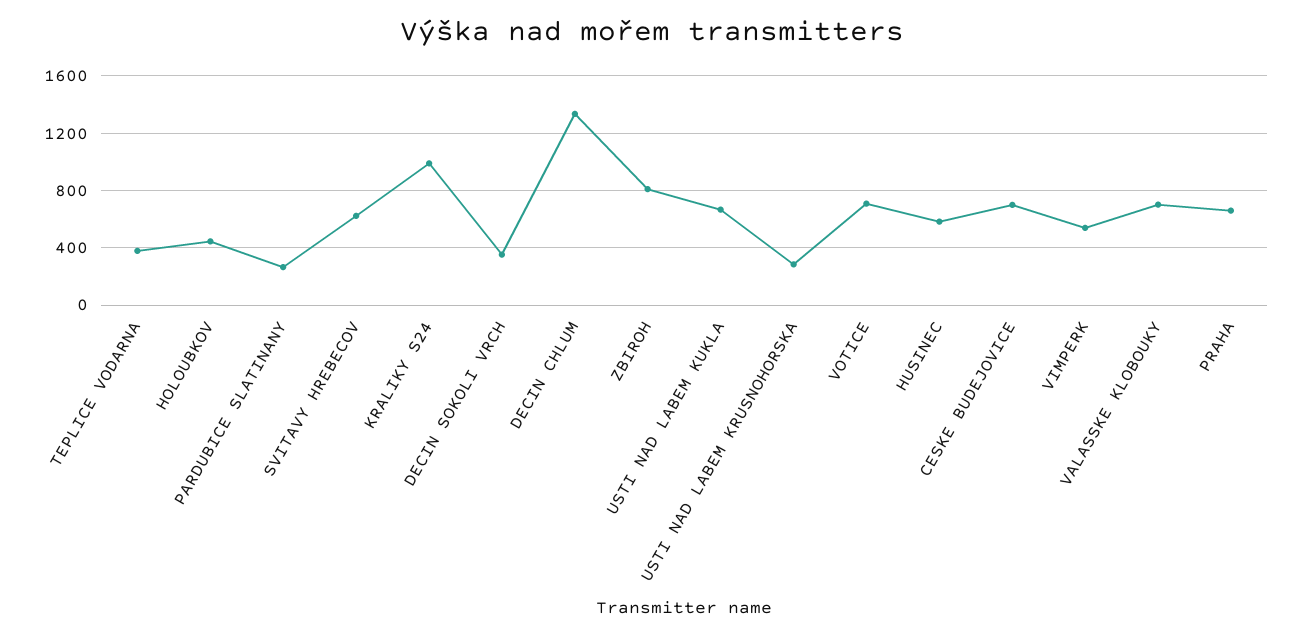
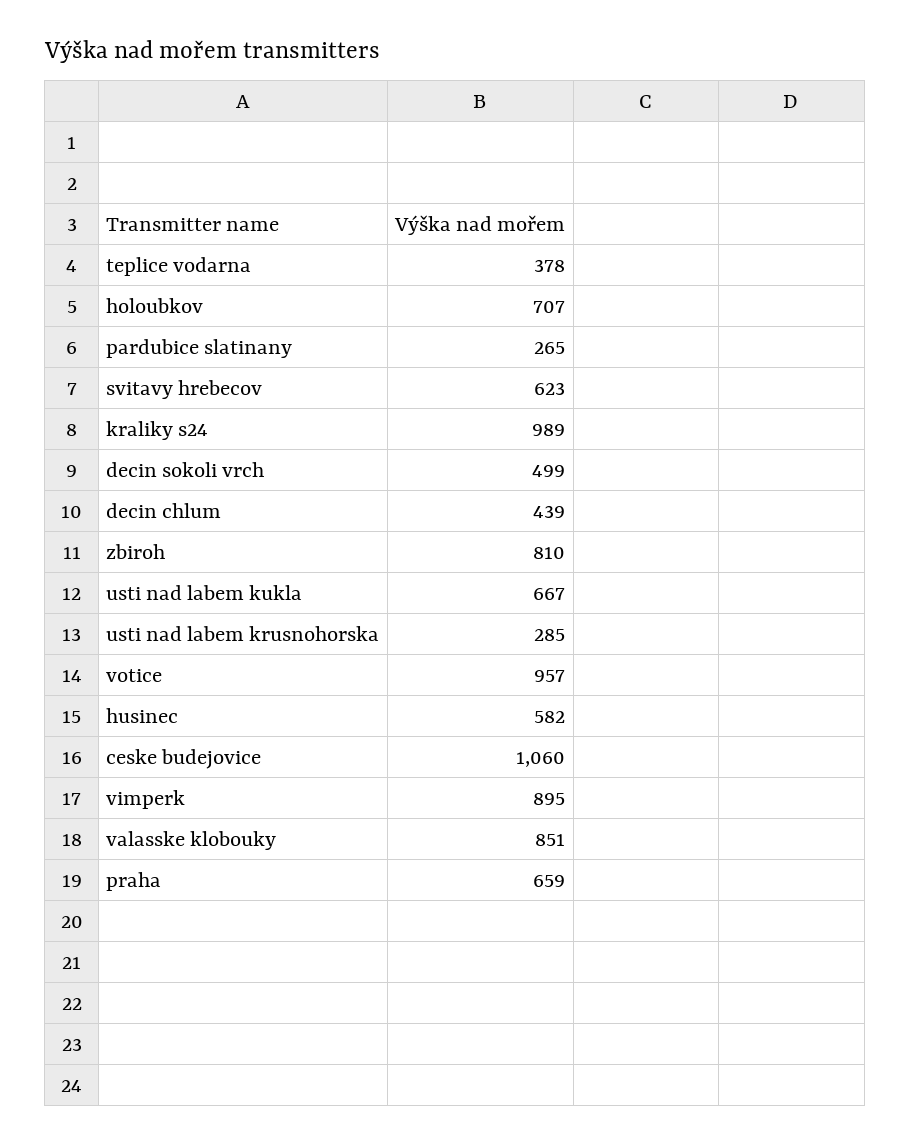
HOLOUBKOV: 450 -> 707
DECIN SOKOLI VRCH: 350 -> 499
DECIN CHLUM: 1350 -> 439
VOTICE: 700 -> 957
CESKE BUDEJOVICE: 700 -> 1060
VIMPERK: 550 -> 895
VALASSKE KLOBOUKY: 700 -> 851

